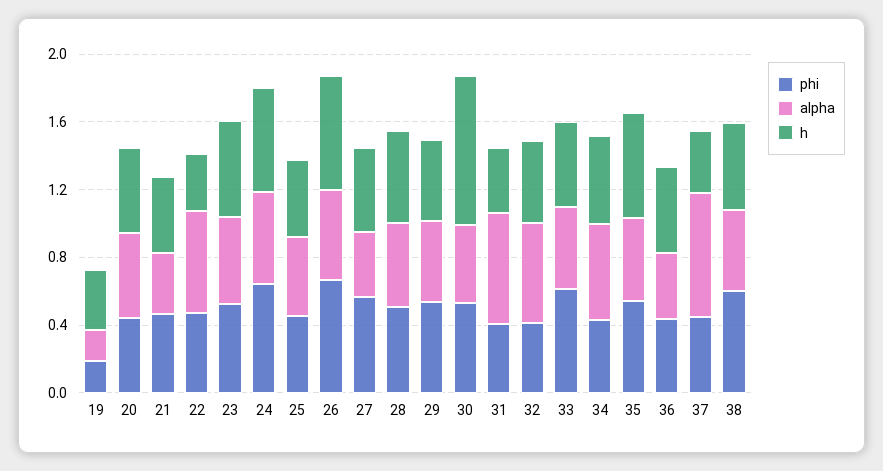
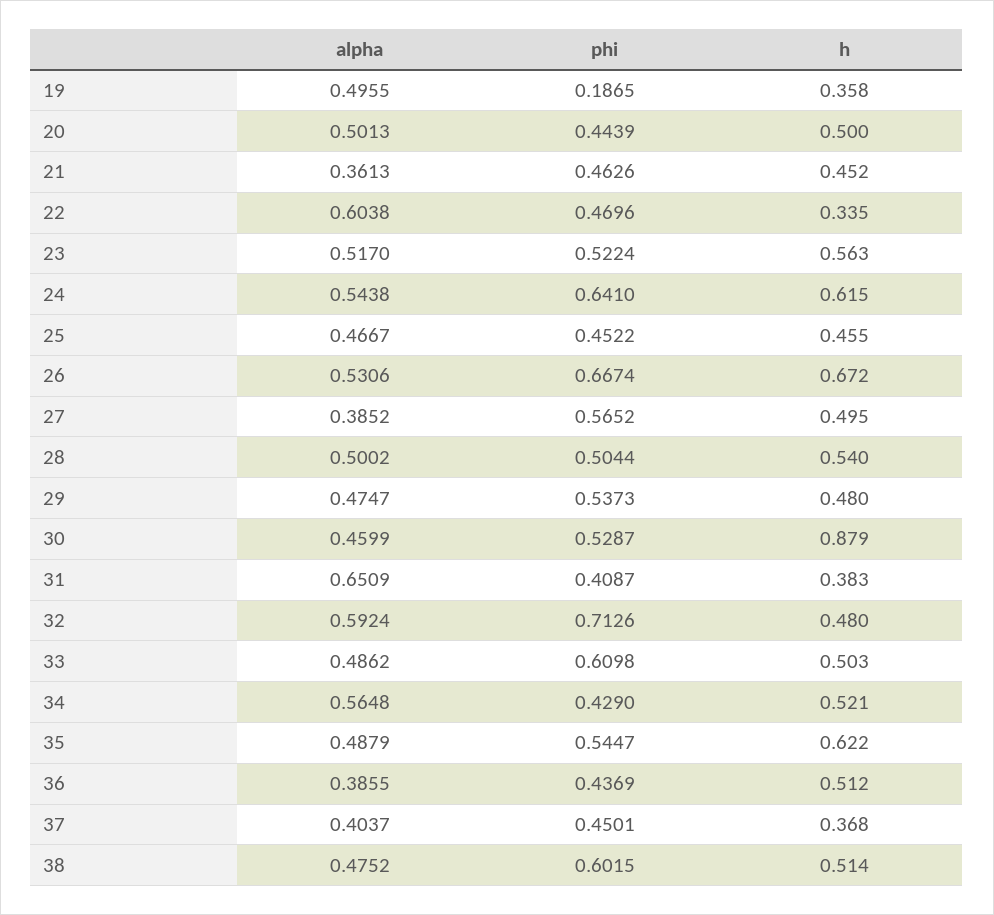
alpha, 19: 0.2 -> 0.4955
phi, 32: 0.4 -> 0.7126
alpha, 37: 0.7 -> 0.4037

